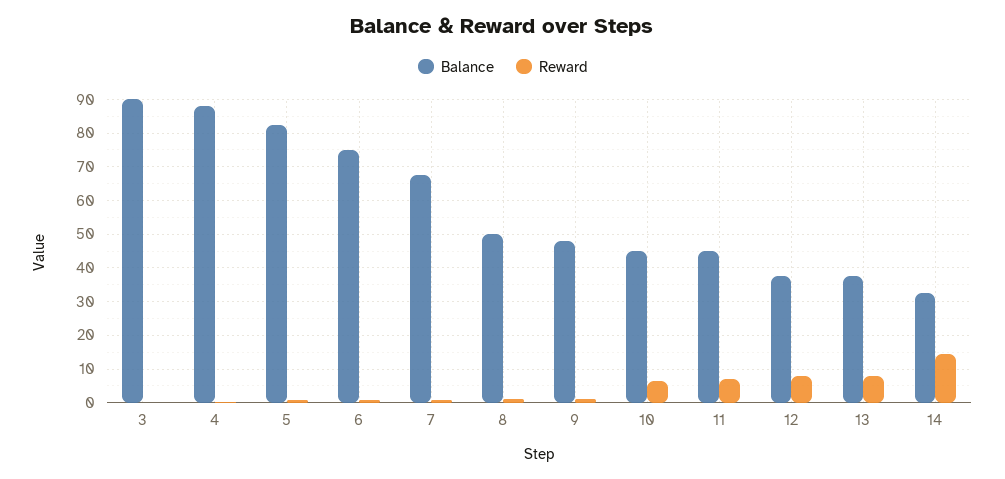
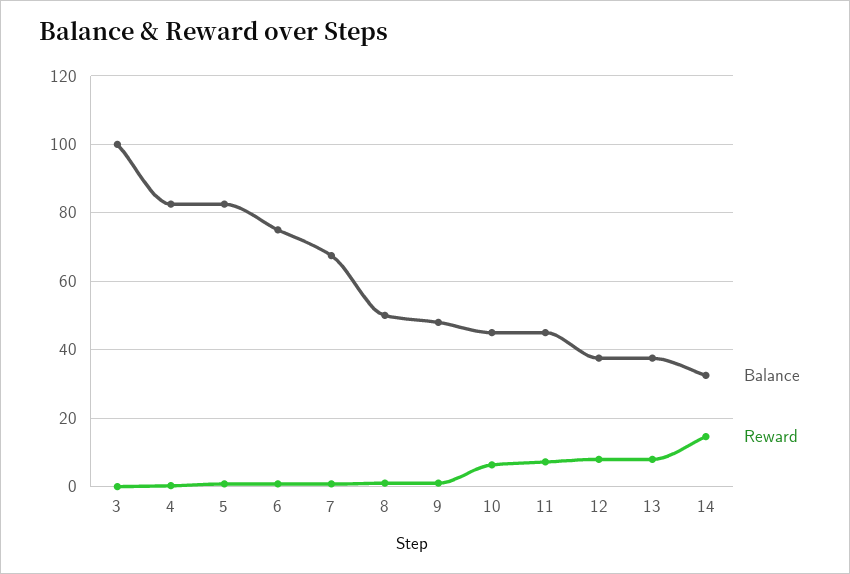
Balance, 3: 90 -> 100
Balance, 4: 88 -> 82

